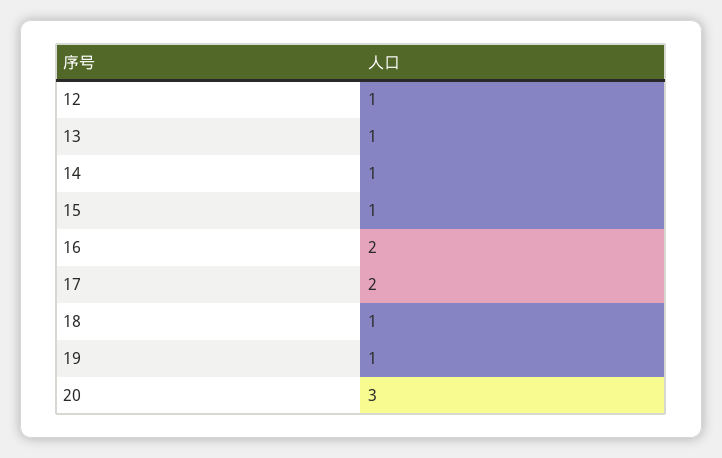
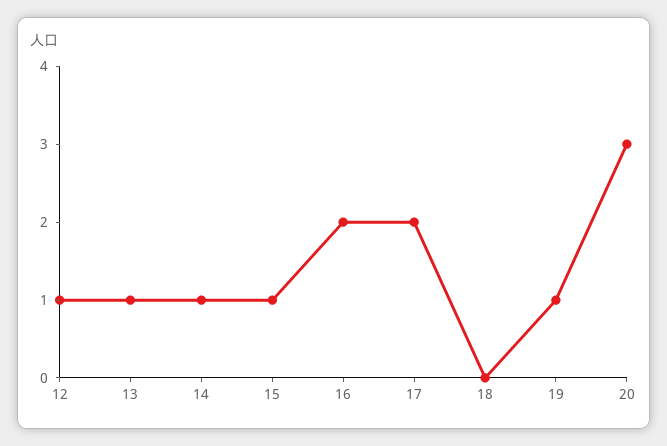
18: 1 -> 0

